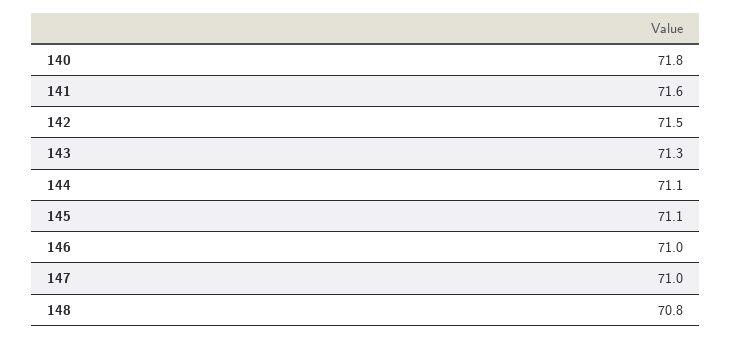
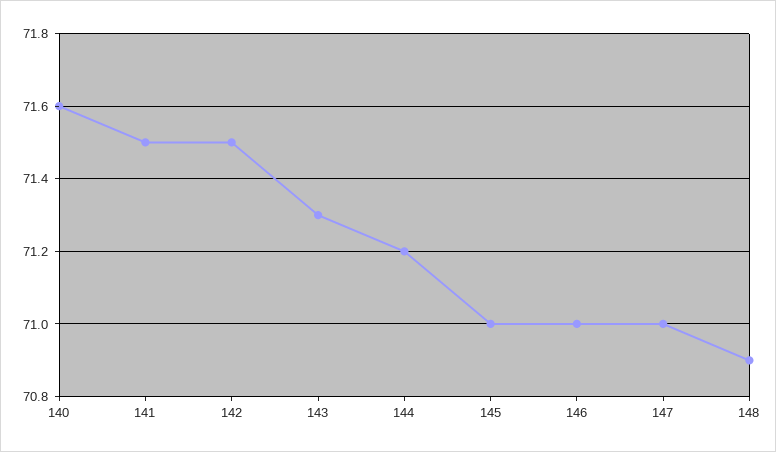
140: 71.8 -> 71.6
141: 71.6 -> 71.5
144: 71.1 -> 71.2
145: 71.1 -> 71
148: 70.8 -> 70.9

